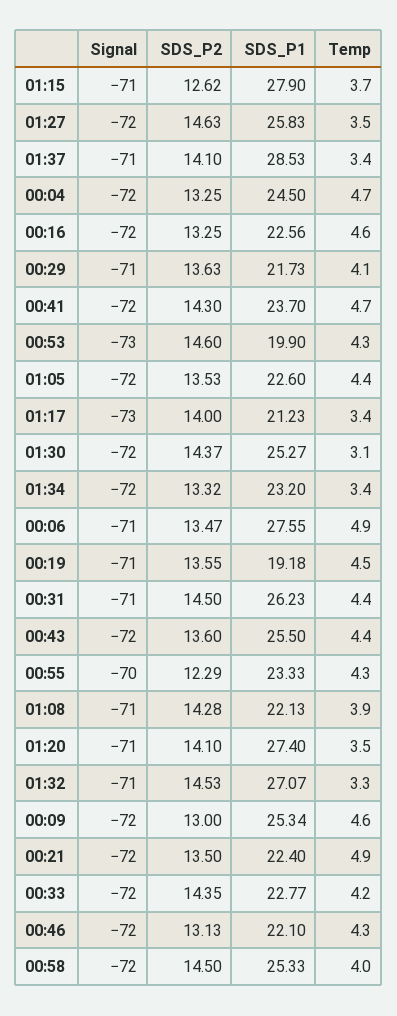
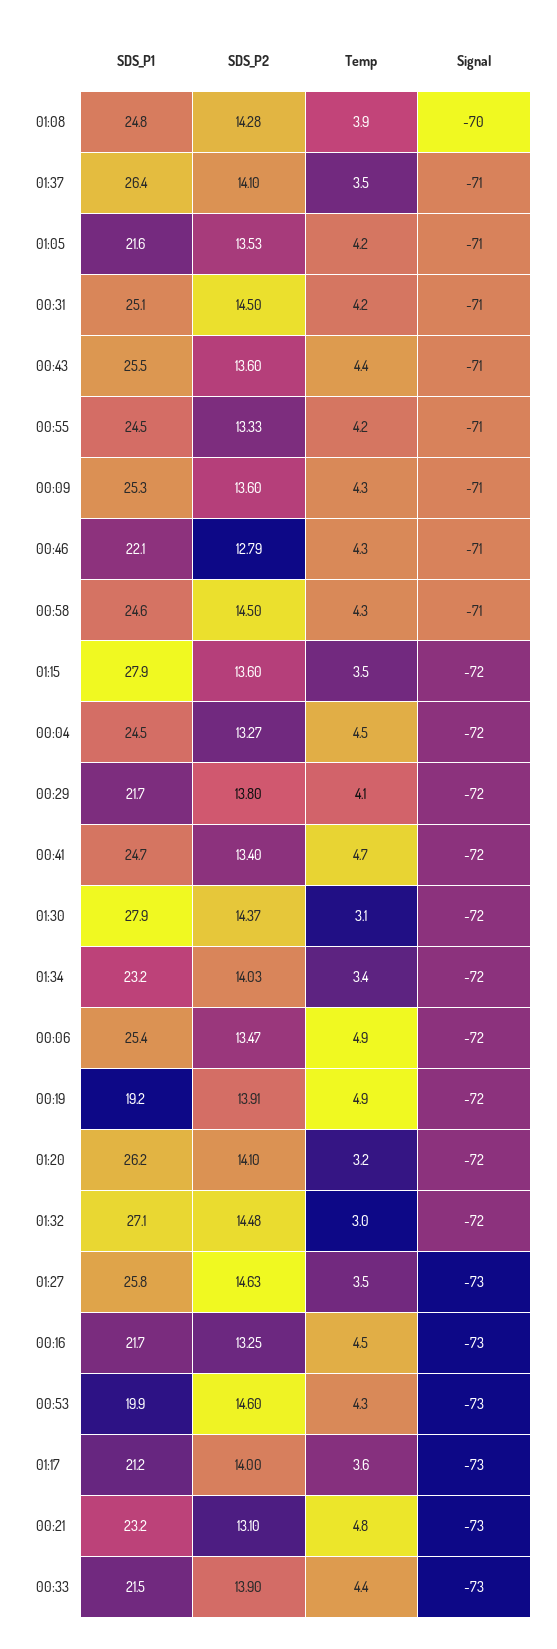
Signal, 01:15: -71 -> -72
SDS_P2, 01:15: 12.62 -> 13.6
Temp, 01:15: 3.7 -> 3.5
Signal, 01:27: -72 -> -73
SDS_P1, 01:37: 28.53 -> 26.4
Temp, 01:37: 3.4 -> 3.5
SDS_P2, 00:04: 13.25 -> 13.27
Temp, 00:04: 4.7 -> 4.5
Signal, 00:16: -72 -> -73
SDS_P1, 00:16: 22.56 -> 21.7
Temp, 00:16: 4.6 -> 4.5
Signal, 00:29: -71 -> -72
SDS_P2, 00:29: 13.63 -> 13.8
SDS_P2, 00:41: 14.3 -> 13.4
SDS_P1, 00:41: 23.7 -> 24.7
Signal, 01:05: -72 -> -71
SDS_P1, 01:05: 22.6 -> 21.6
Temp, 01:05: 4.4 -> 4.2
Temp, 01:17: 3.4 -> 3.6
SDS_P1, 01:30: 25.27 -> 27.9
SDS_P2, 01:34: 13.32 -> 14.03
Signal, 00:06: -71 -> -72
SDS_P1, 00:06: 27.55 -> 25.4
Signal, 00:19: -71 -> -72
SDS_P2, 00:19: 13.55 -> 13.91
Temp, 00:19: 4.5 -> 4.9
SDS_P1, 00:31: 26.23 -> 25.1
Temp, 00:31: 4.4 -> 4.2
Signal, 00:43: -72 -> -71
Signal, 00:55: -70 -> -71
SDS_P2, 00:55: 12.29 -> 13.33
SDS_P1, 00:55: 23.33 -> 24.5
Temp, 00:55: 4.3 -> 4.2
Signal, 01:08: -71 -> -70
SDS_P1, 01:08: 22.13 -> 24.8
Signal, 01:20: -71 -> -72
SDS_P1, 01:20: 27.4 -> 26.2
Temp, 01:20: 3.5 -> 3.2
Signal, 01:32: -71 -> -72
SDS_P2, 01:32: 14.53 -> 14.48
Temp, 01:32: 3.3 -> 3
Signal, 00:09: -72 -> -71
SDS_P2, 00:09: 13 -> 13.6
Temp, 00:09: 4.6 -> 4.3
Signal, 00:21: -72 -> -73
SDS_P2, 00:21: 13.5 -> 13.1
SDS_P1, 00:21: 22.4 -> 23.2
Temp, 00:21: 4.9 -> 4.8
Signal, 00:33: -72 -> -73
SDS_P2, 00:33: 14.35 -> 13.9
SDS_P1, 00:33: 22.77 -> 21.5
Temp, 00:33: 4.2 -> 4.4
Signal, 00:46: -72 -> -71
SDS_P2, 00:46: 13.13 -> 12.79
Signal, 00:58: -72 -> -71
SDS_P1, 00:58: 25.33 -> 24.6
Temp, 00:58: 4 -> 4.3

